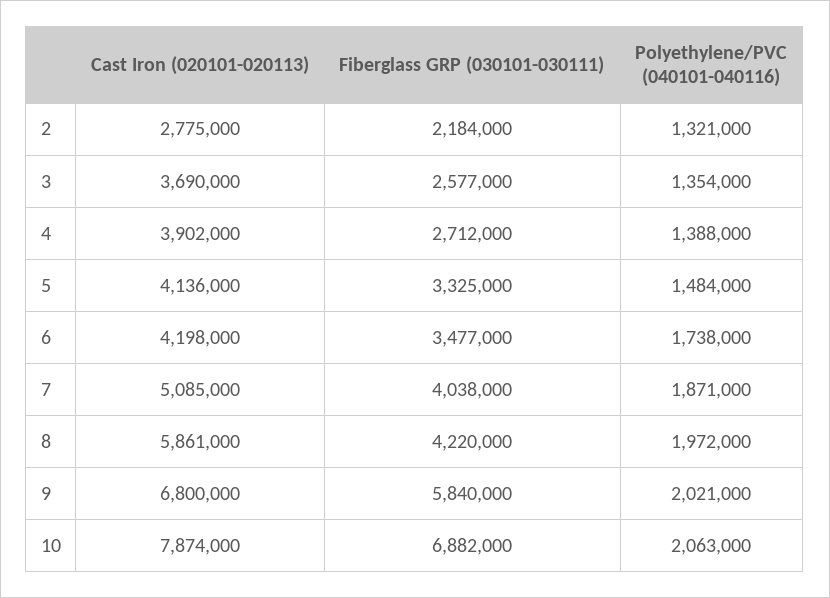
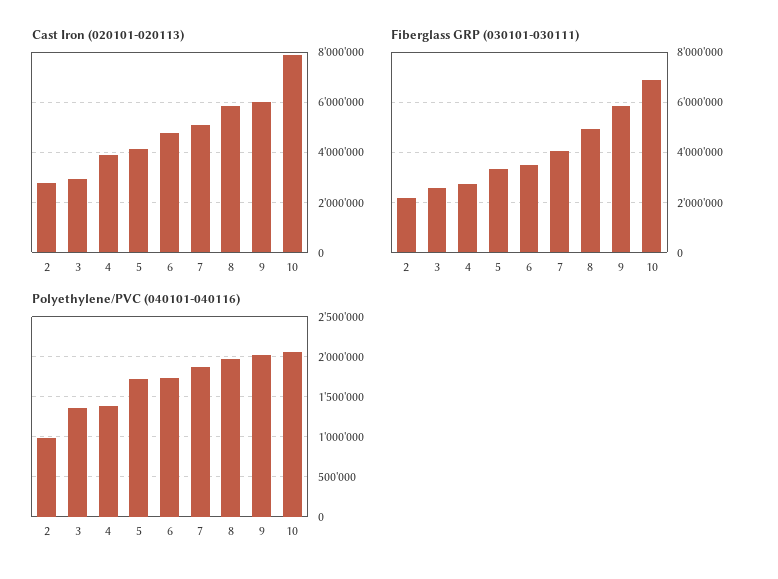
Polyethylene/PVC (040101-040116), 2: 1321000 -> 1000000
Cast Iron (020101-020113), 3: 3690000 -> 3000000
Polyethylene/PVC (040101-040116), 5: 1484000 -> 1700000
Cast Iron (020101-020113), 6: 4198000 -> 4750000
Fiberglass GRP (030101-030111), 8: 4220000 -> 5000000
Cast Iron (020101-020113), 9: 6800000 -> 6000000

